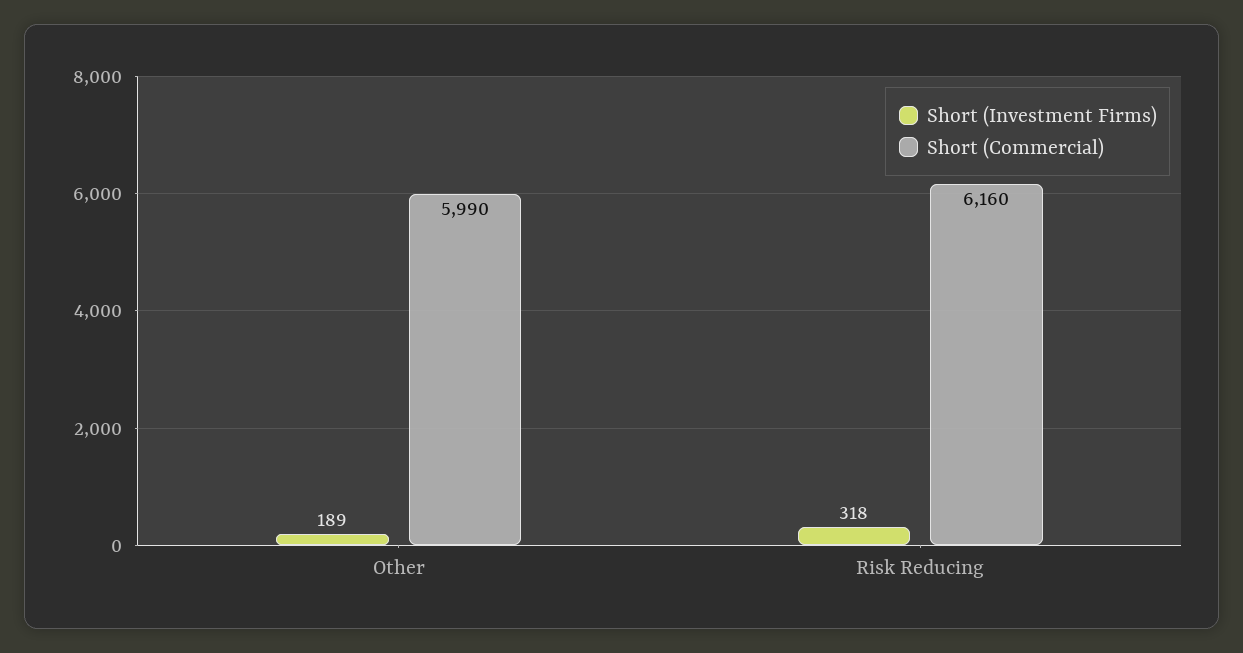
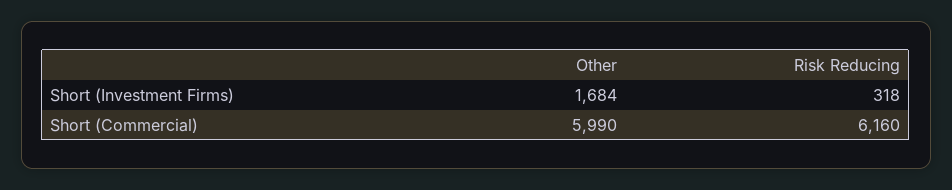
Short (Investment Firms), Other: 189 -> 1684

